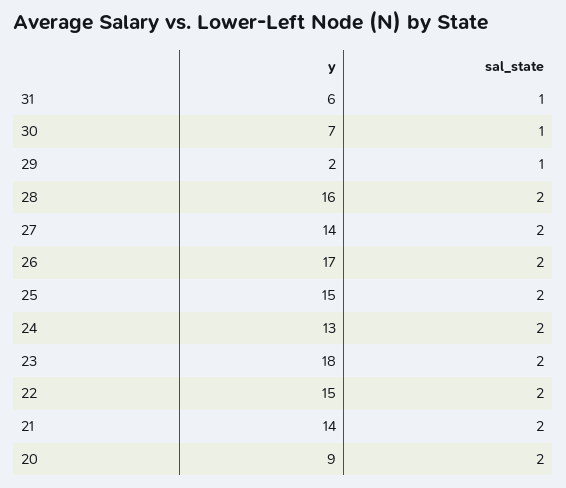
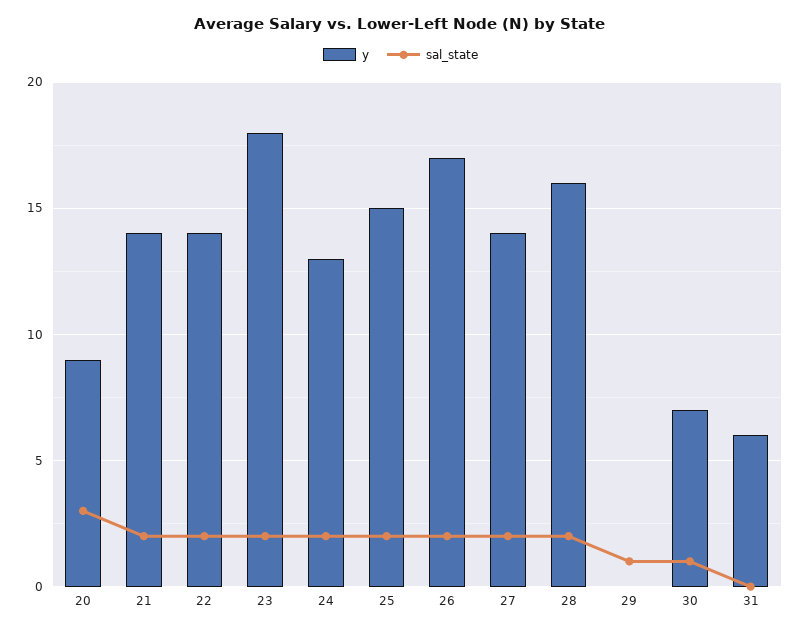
sal_state, 31: 1 -> 0
y, 29: 2 -> 0
y, 22: 15 -> 14
sal_state, 20: 2 -> 3

